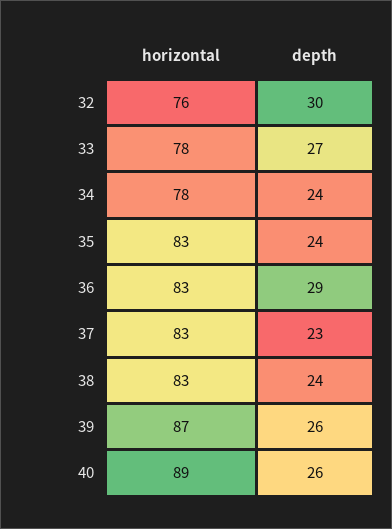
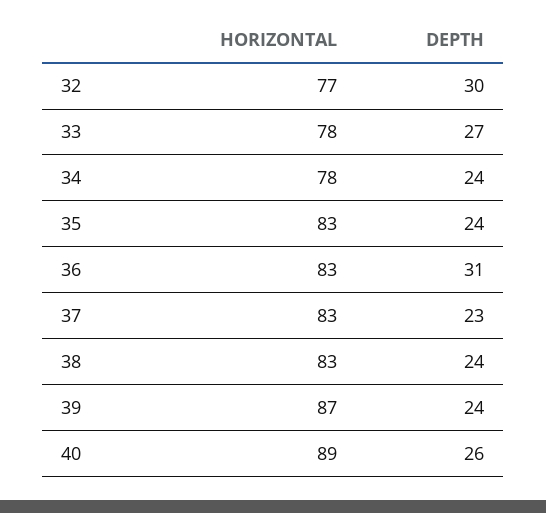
horizontal, 32: 76 -> 77
depth, 36: 29 -> 31
depth, 39: 26 -> 24

